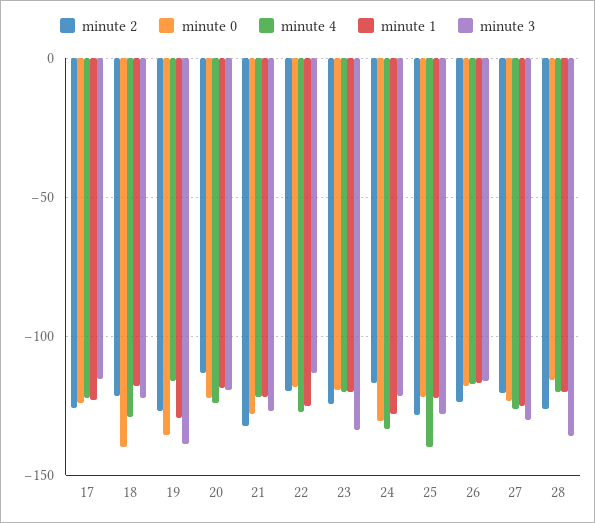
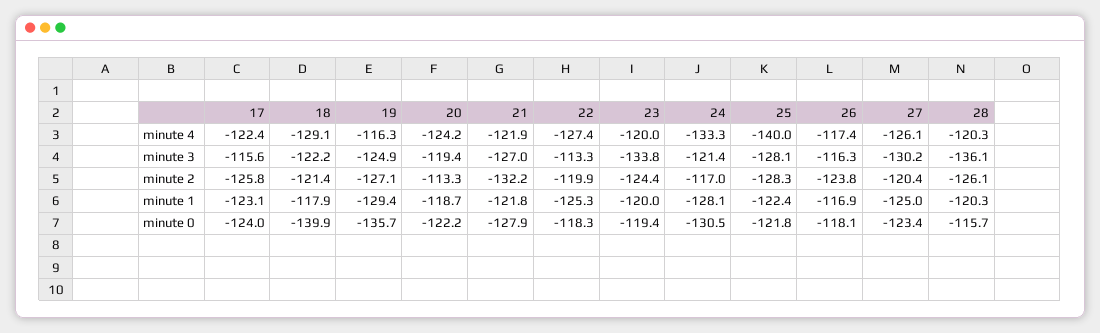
minute 3, 19: -140 -> -124.9

